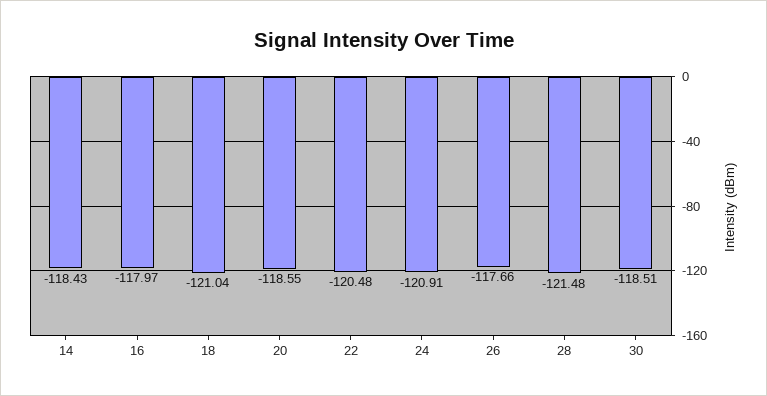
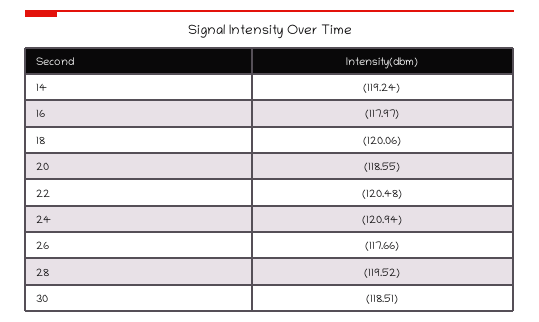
14: -118.43 -> -119.24
18: -121.04 -> -120.06
24: -120.91 -> -120.94
28: -121.48 -> -119.52

